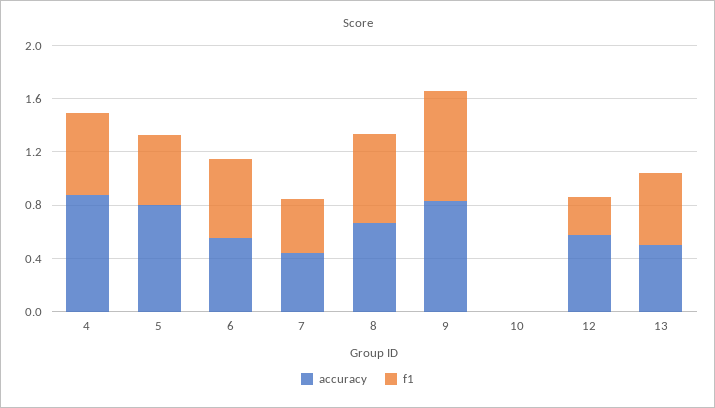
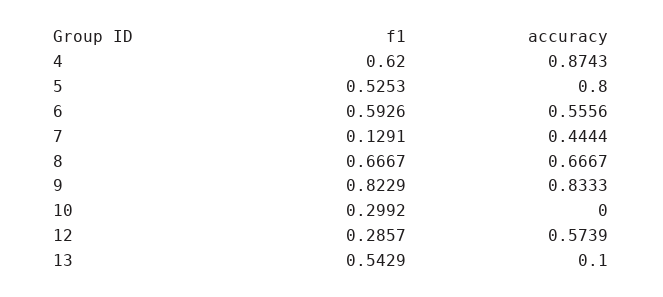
f1, 7: 0.4 -> 0.1291
f1, 10: 0 -> 0.2992
accuracy, 13: 0.5 -> 0.1

